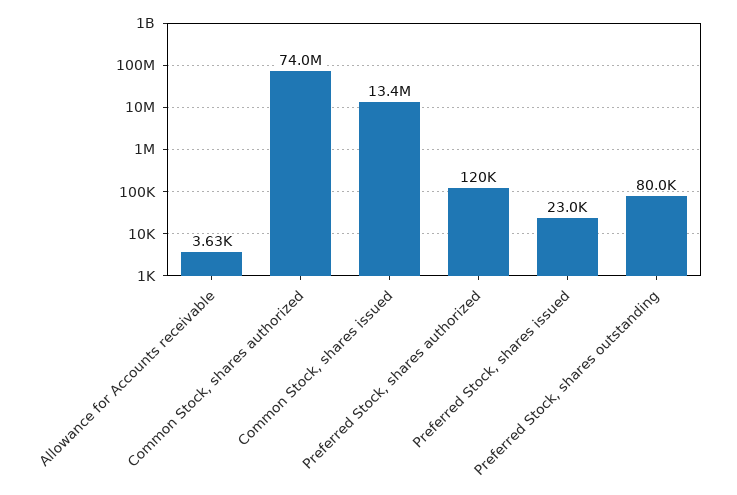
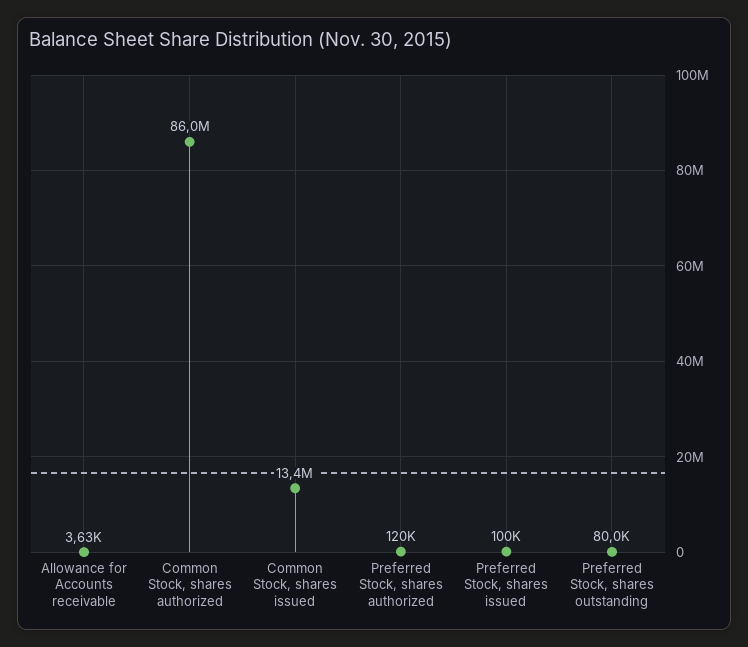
Common Stock, shares authorized: 74000000 -> 86000000
Preferred Stock, shares issued: 23000 -> 100000

